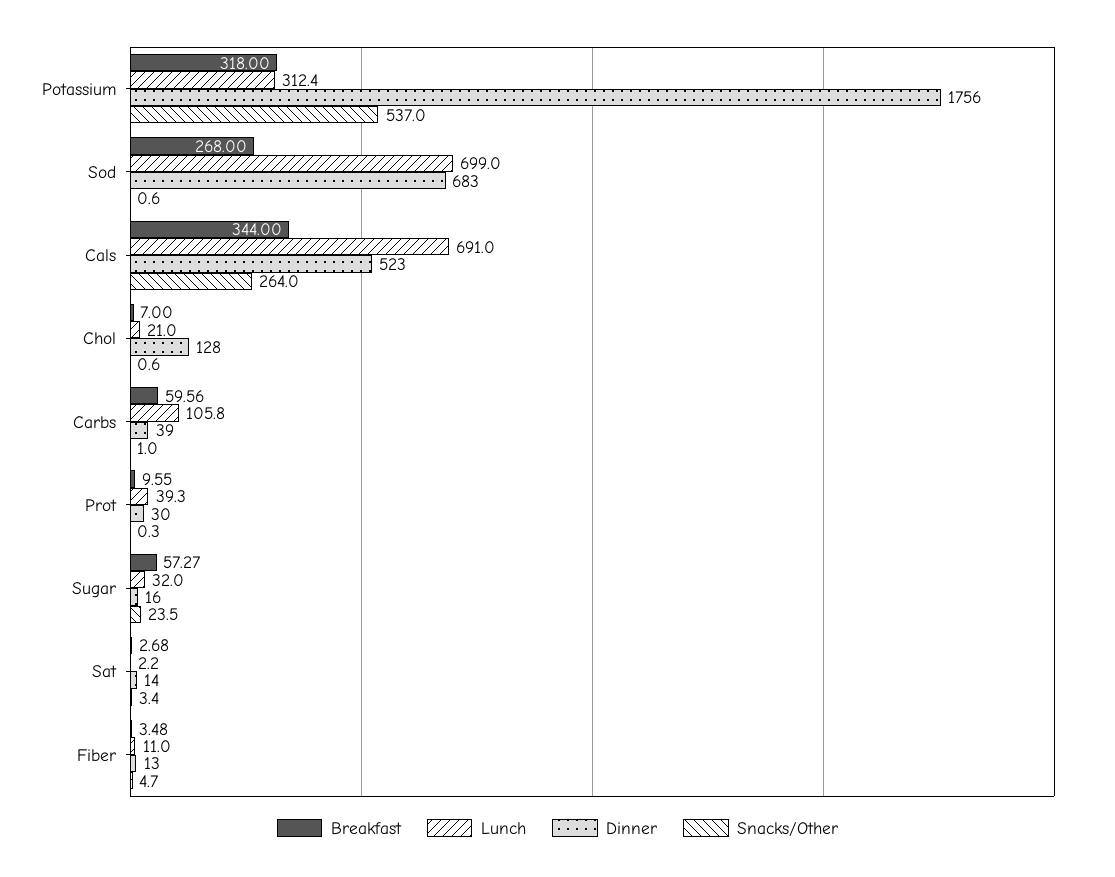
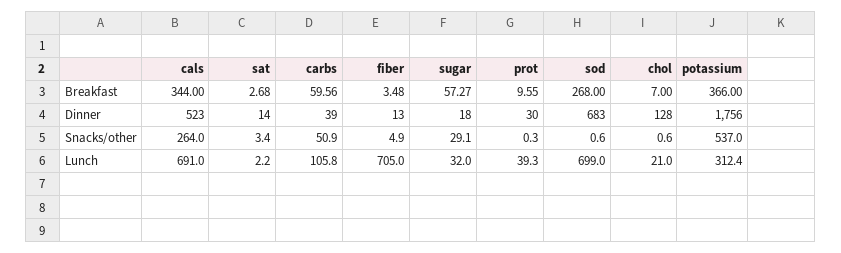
Breakfast, Potassium: 318 -> 366
Snacks/Other, Carbs: 1 -> 50.9
Dinner, Sugar: 16 -> 18
Snacks/Other, Sugar: 23.5 -> 29.1
Lunch, Fiber: 11 -> 705
Snacks/Other, Fiber: 4.7 -> 4.9

